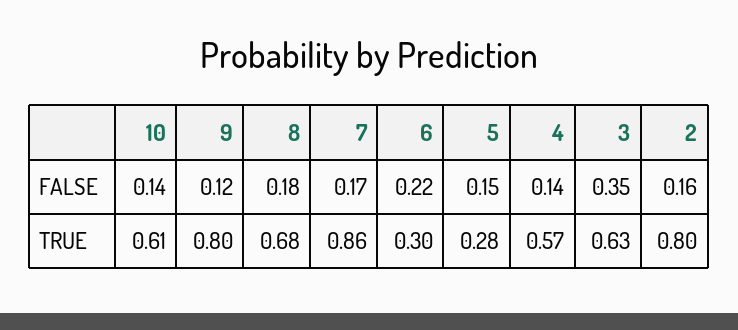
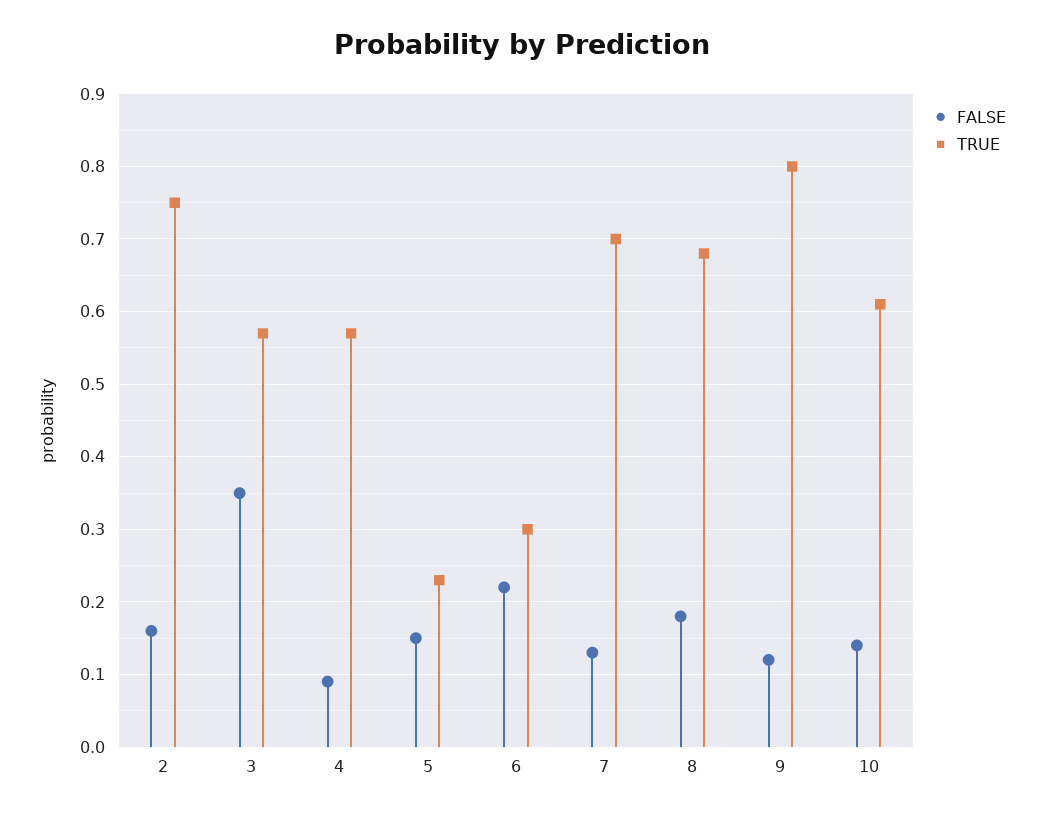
FALSE, 7: 0.17 -> 0.13
FALSE, 4: 0.14 -> 0.09
TRUE, 7: 0.86 -> 0.7
TRUE, 5: 0.28 -> 0.23
TRUE, 3: 0.63 -> 0.57
TRUE, 2: 0.8 -> 0.75

